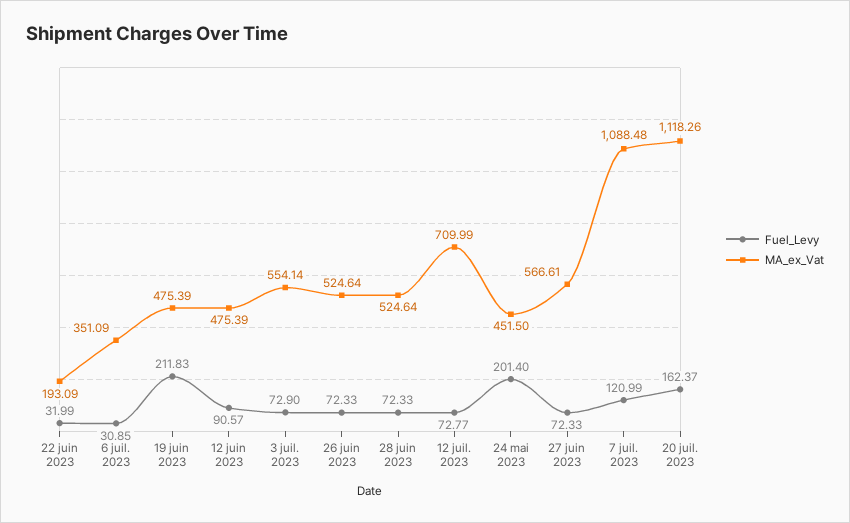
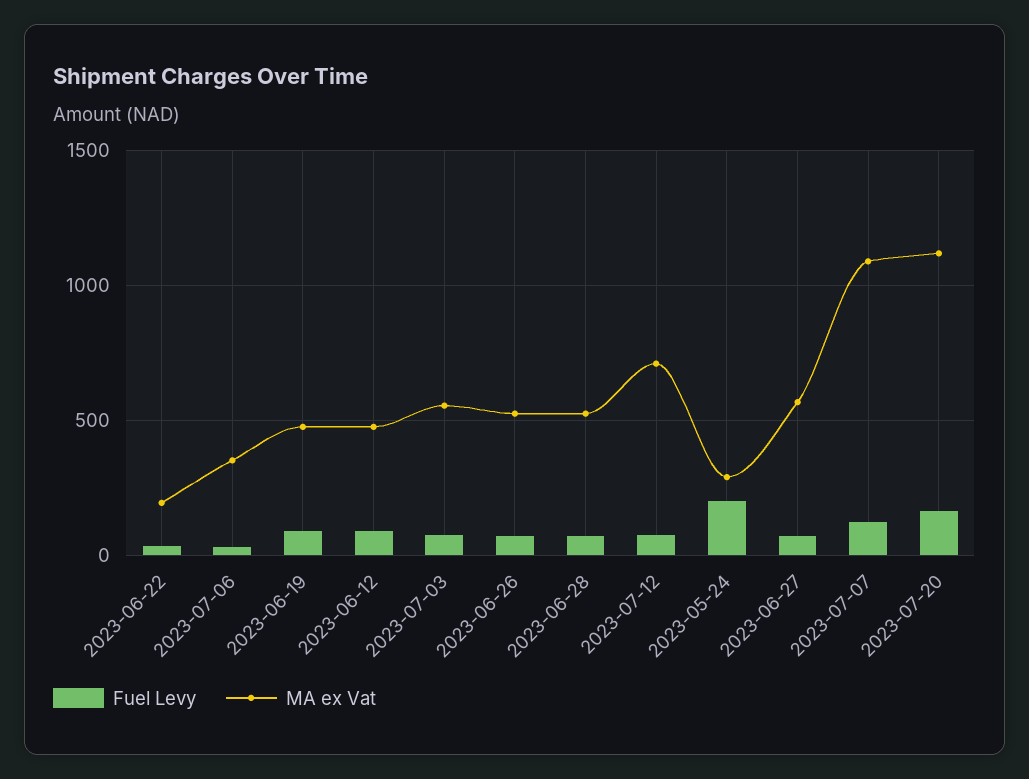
Fuel_Levy, 19 juin 2023: 211.83 -> 100
MA_ex_Vat, 24 mai 2023: 451.5 -> 300

